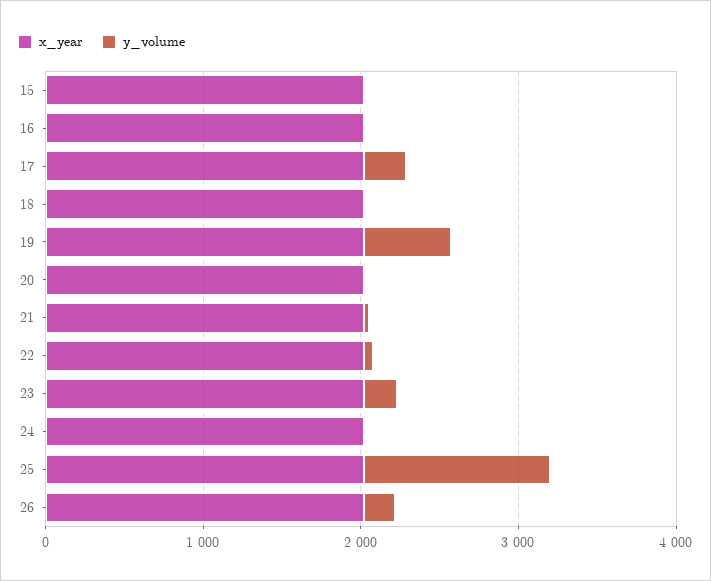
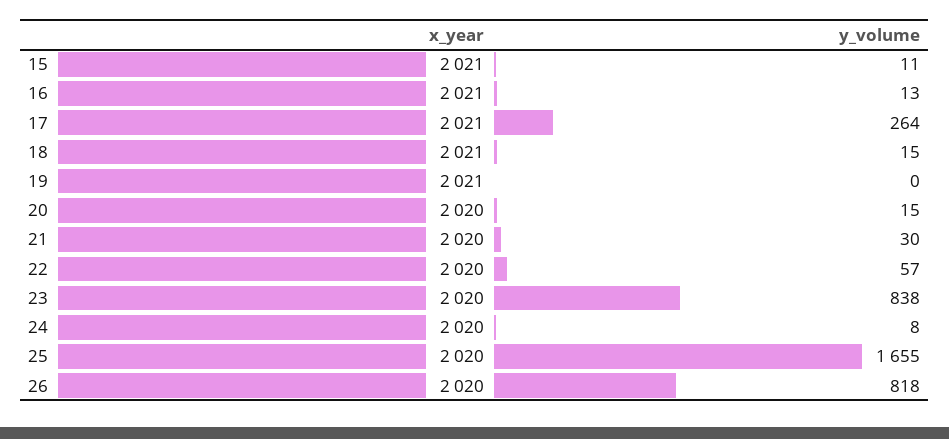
y_volume, 19: 600 -> 0
y_volume, 23: 200 -> 838
y_volume, 25: 1200 -> 1655
y_volume, 26: 200 -> 818

